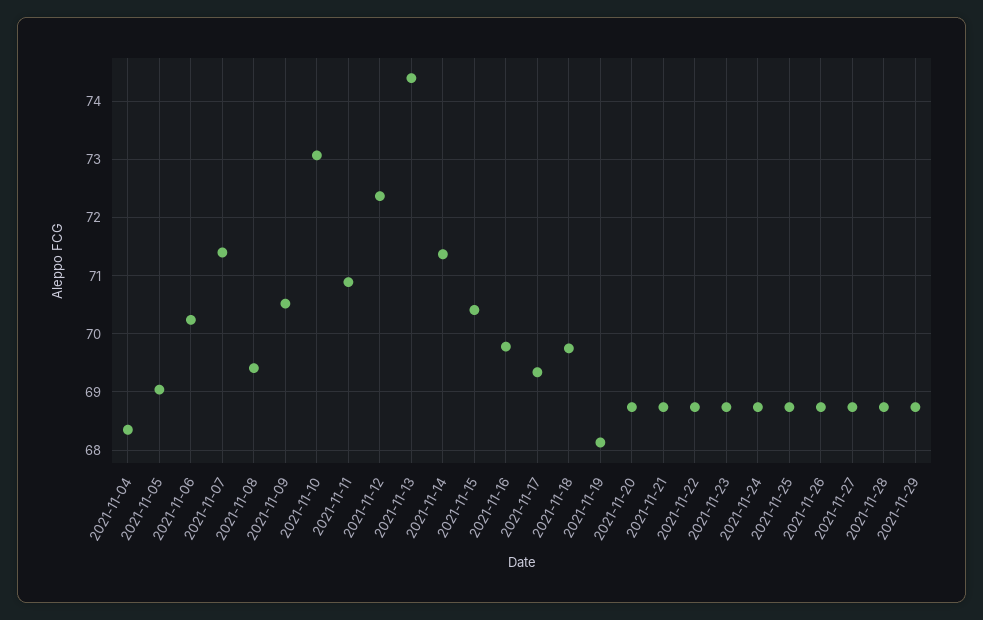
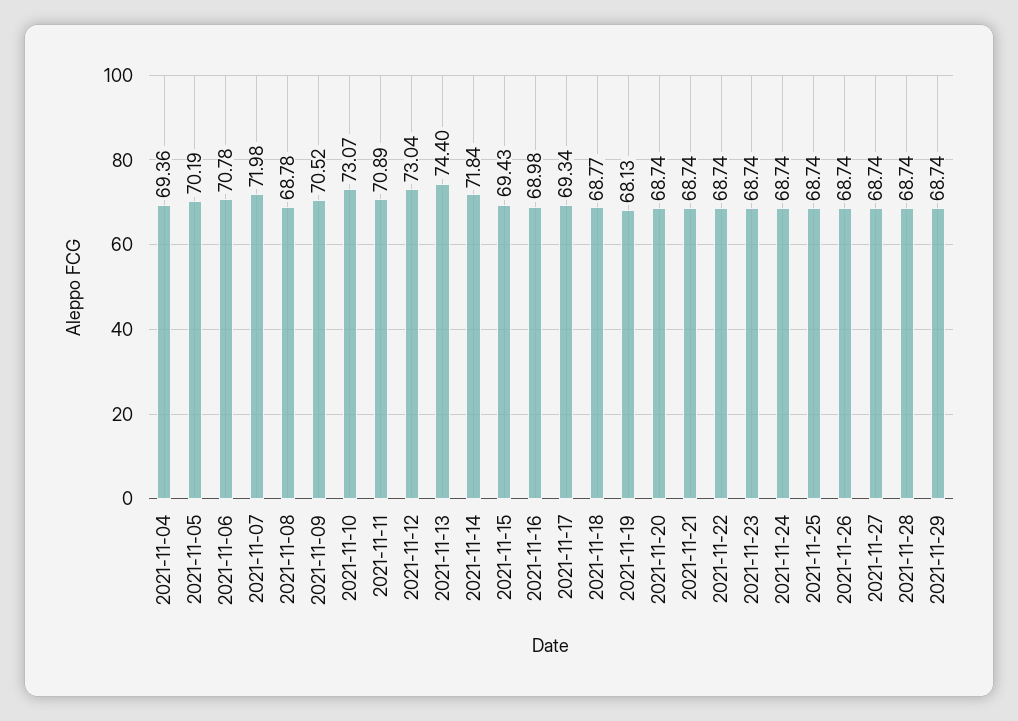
2021-11-04: 68.4 -> 69.36
2021-11-05: 69 -> 70.19
2021-11-06: 70.2 -> 70.78
2021-11-07: 71.4 -> 71.98
2021-11-08: 69.4 -> 68.78
2021-11-12: 72.4 -> 73.04
2021-11-14: 71.4 -> 71.84
2021-11-15: 70.4 -> 69.43
2021-11-16: 69.8 -> 68.98
2021-11-18: 69.8 -> 68.77

